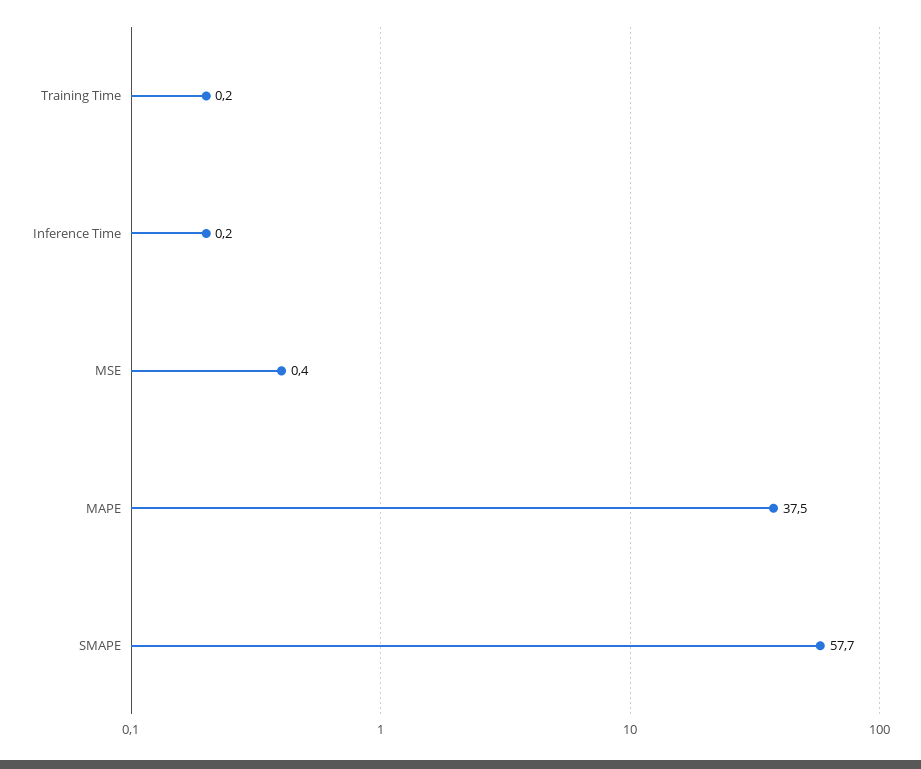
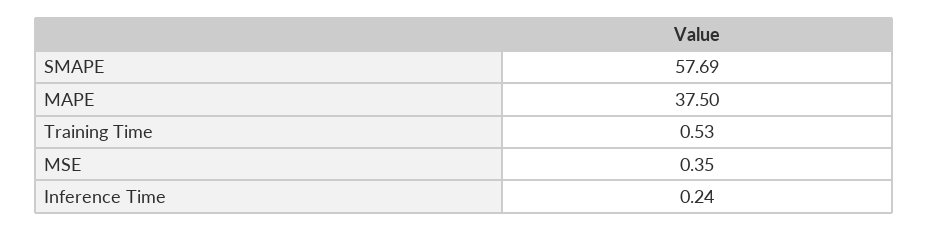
Training Time: 0.2 -> 0.53

